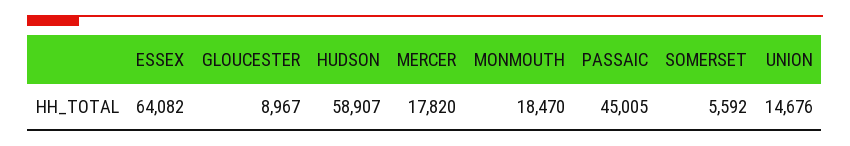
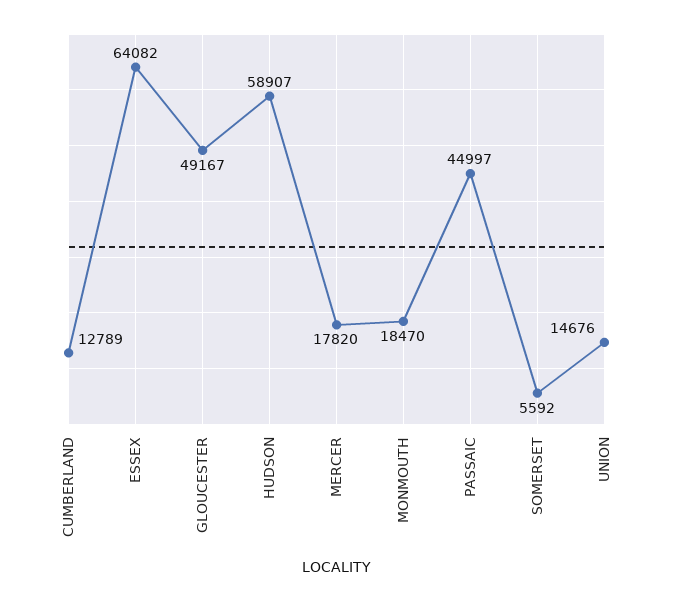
GLOUCESTER: 8967 -> 49167
PASSAIC: 45005 -> 44997
CUMBERLAND: none -> 12789

